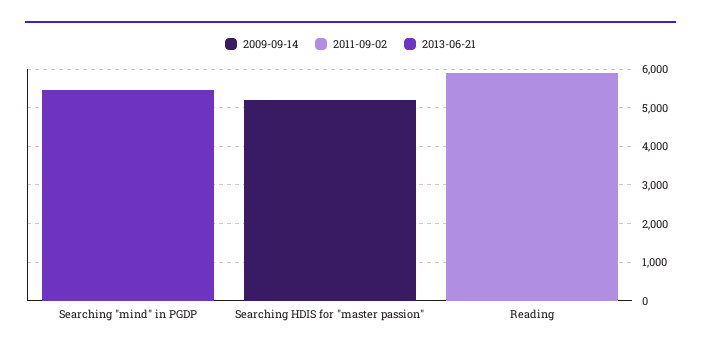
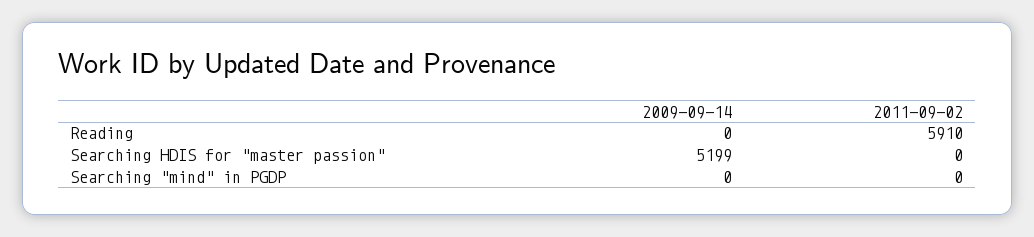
2013-06-21, Searching "mind" in PGDP: 5500 -> none
2013-06-21, Searching HDIS for "master passion": 0 -> none
2013-06-21, Reading: 0 -> none

